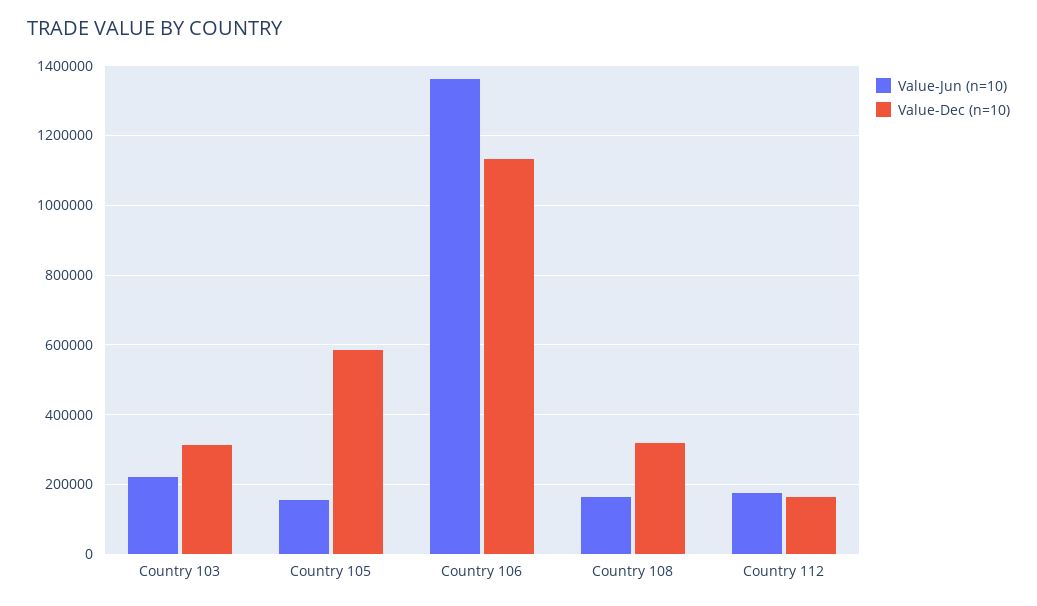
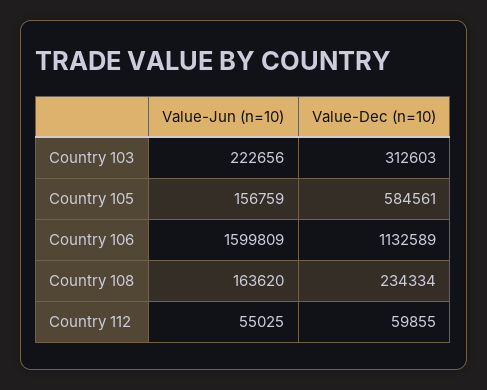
Value-Jun (n=10), Country 106: 1360000 -> 1599809
Value-Dec (n=10), Country 108: 320000 -> 234334
Value-Jun (n=10), Country 112: 180000 -> 55025
Value-Dec (n=10), Country 112: 160000 -> 59855

